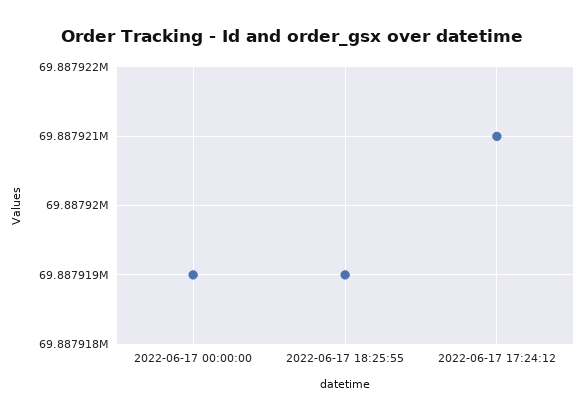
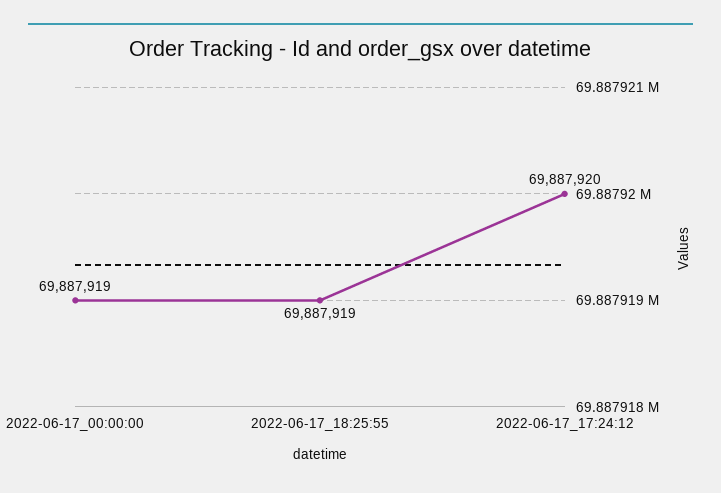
2022-06-17 17:24:12: 69887921 -> 69887920

